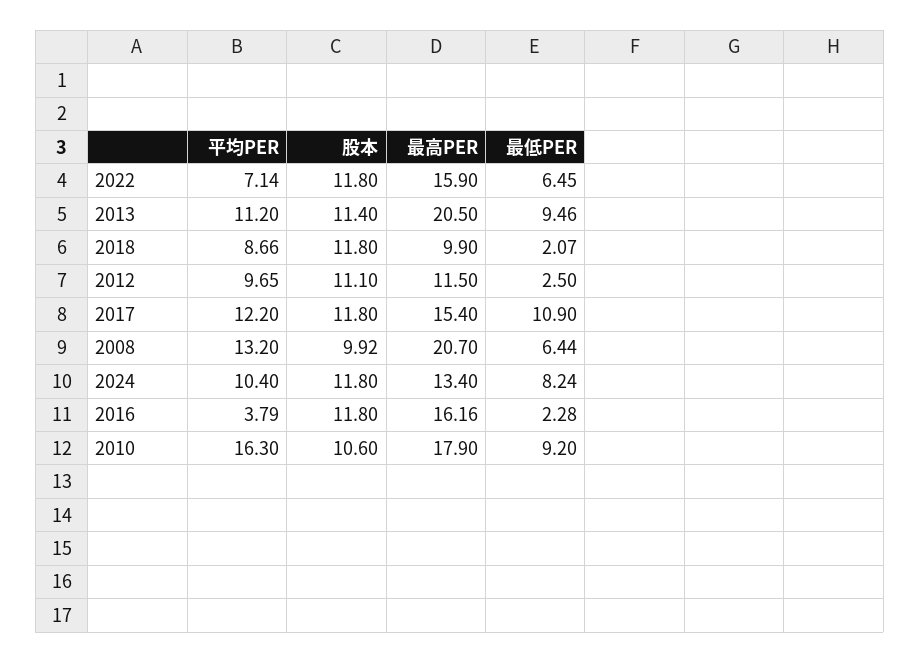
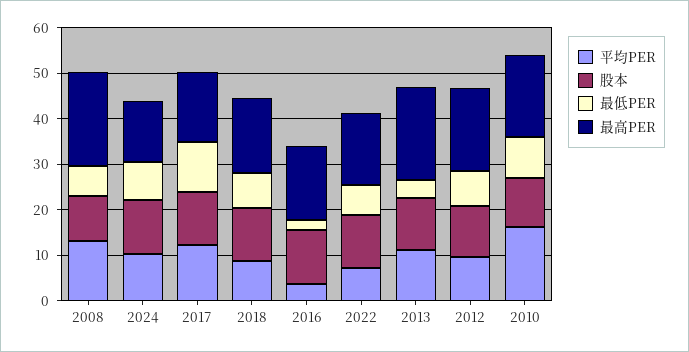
最低PER, 2013: 9.46 -> 4
最高PER, 2018: 9.9 -> 16
最低PER, 2018: 2.07 -> 8
最高PER, 2012: 11.5 -> 18
最低PER, 2012: 2.5 -> 8

